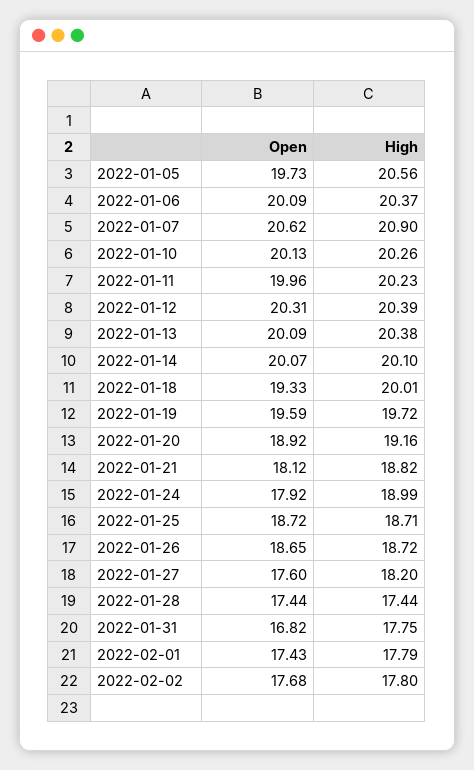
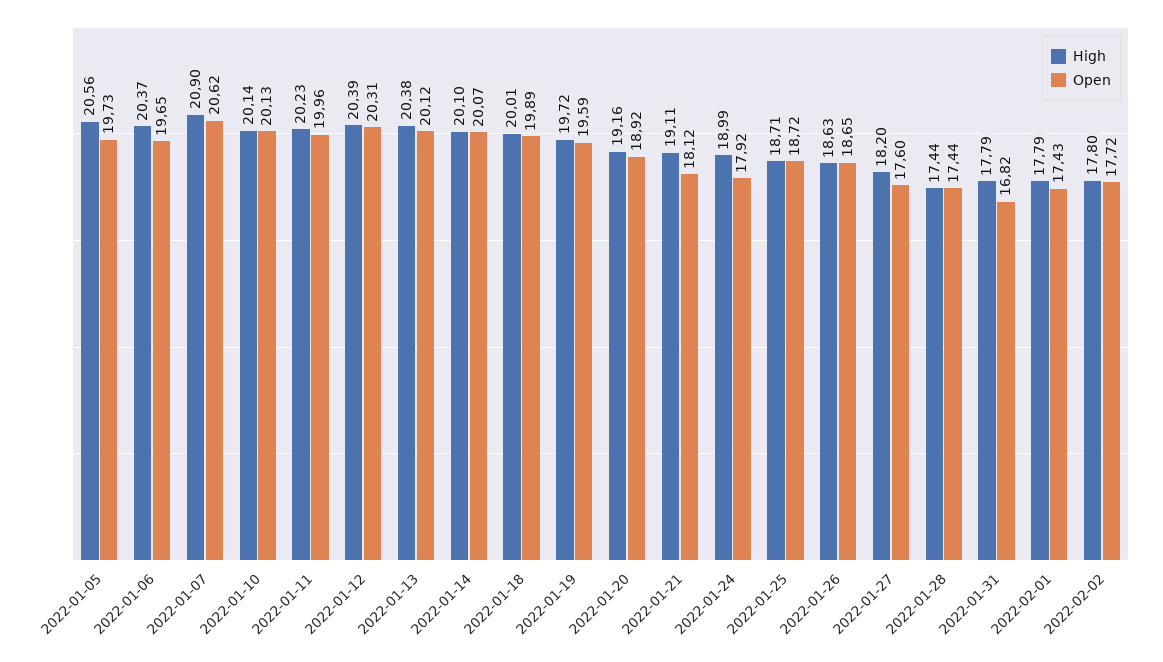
Open, 2022-01-06: 20.09 -> 19.65
High, 2022-01-10: 20.26 -> 20.14
Open, 2022-01-13: 20.09 -> 20.12
Open, 2022-01-18: 19.33 -> 19.89
High, 2022-01-21: 18.82 -> 19.11
High, 2022-01-26: 18.72 -> 18.63
High, 2022-01-31: 17.75 -> 17.79
Open, 2022-02-02: 17.68 -> 17.72

